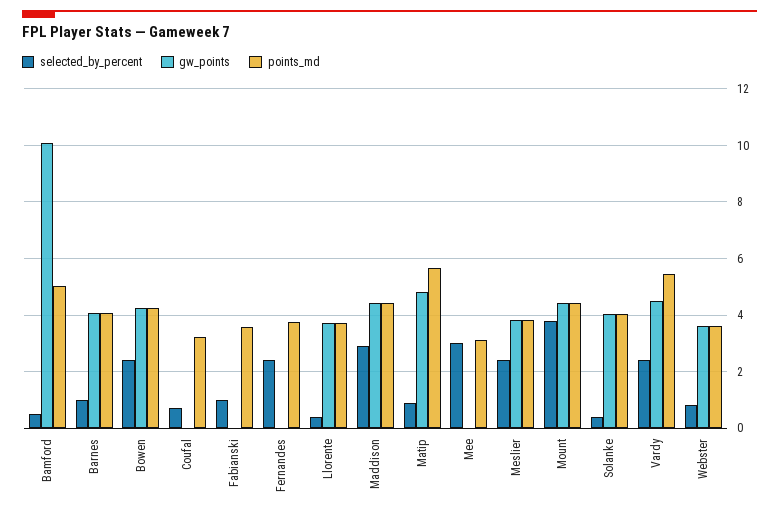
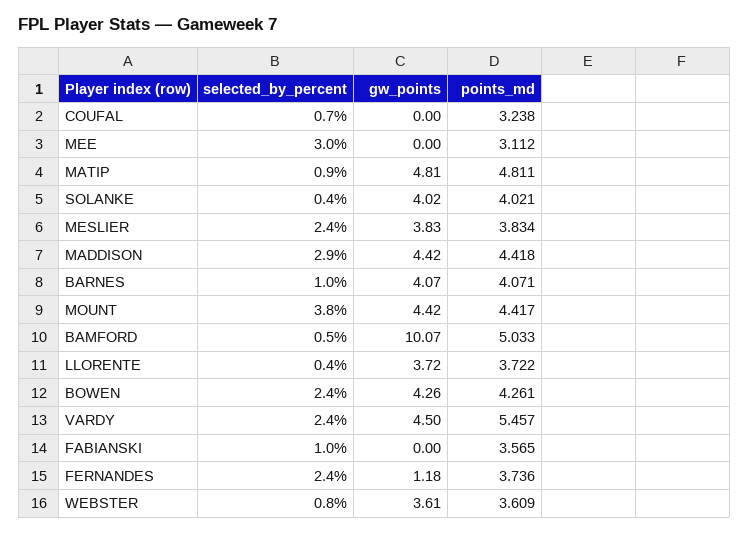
gw_points, Fernandes: 0 -> 1.18
points_md, Matip: 5.75 -> 4.811

